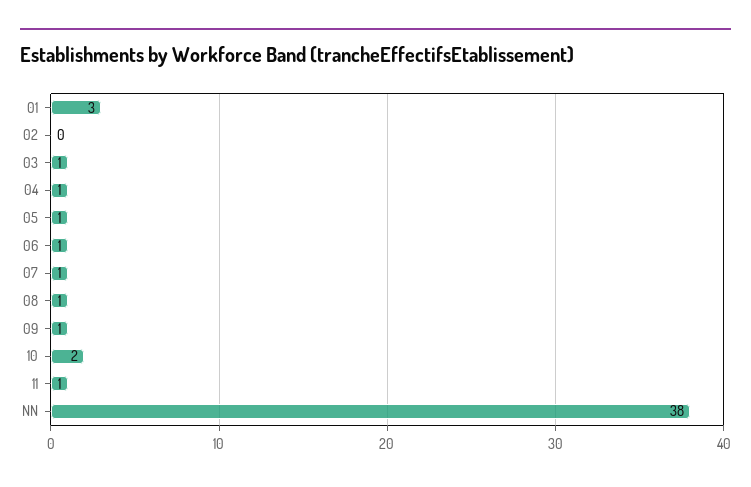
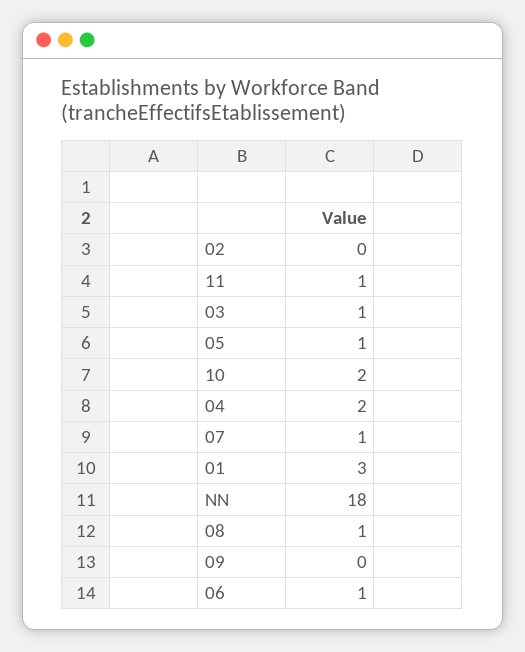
04: 1 -> 2
09: 1 -> 0
NN: 38 -> 18

